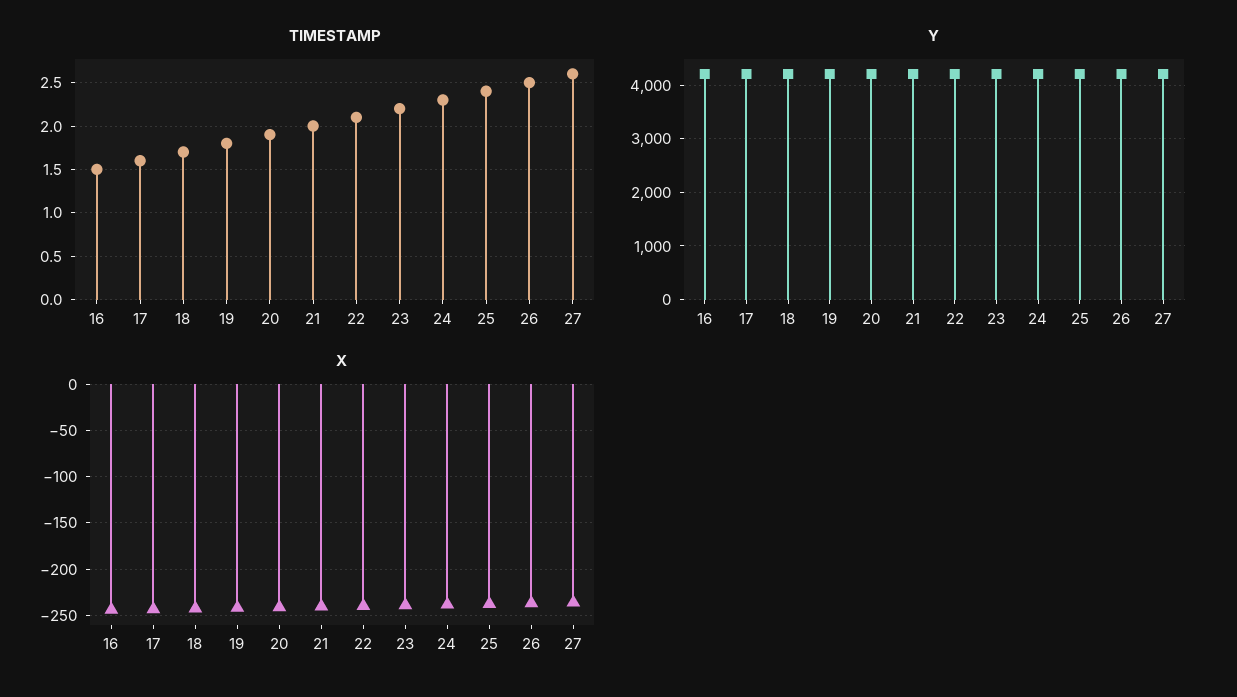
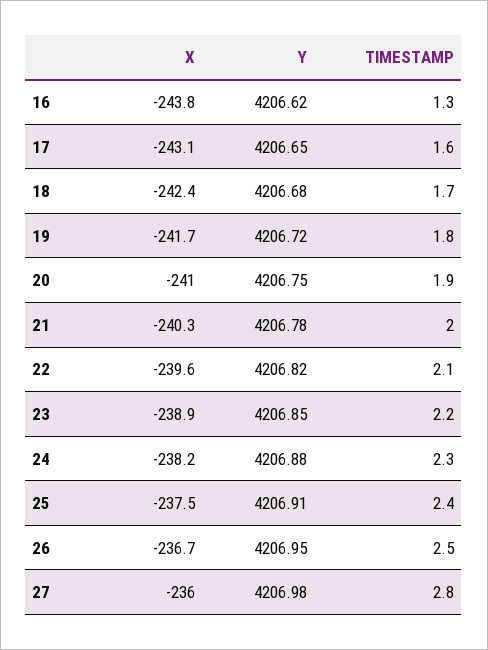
TIMESTAMP, 16: 1.5 -> 1.3
TIMESTAMP, 27: 2.6 -> 2.8

